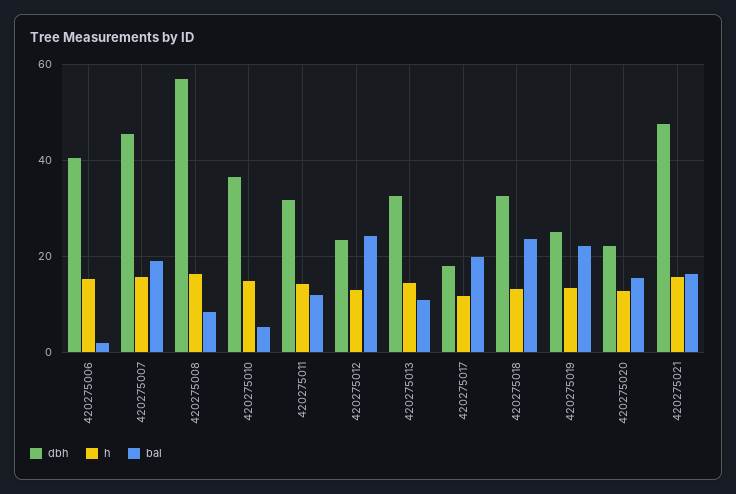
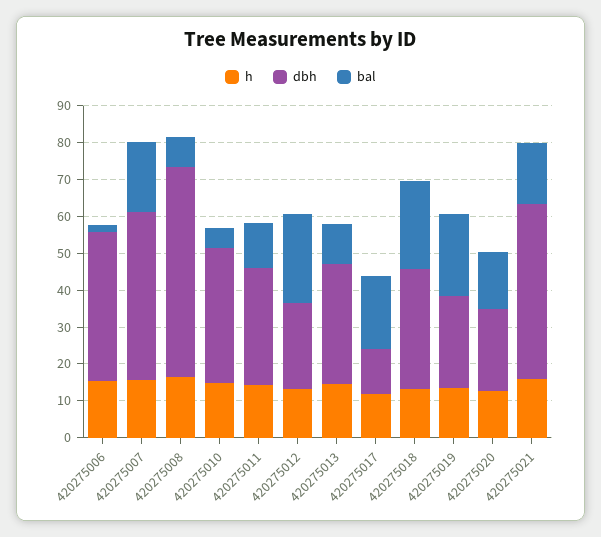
dbh, 420275017: 18 -> 12.5

